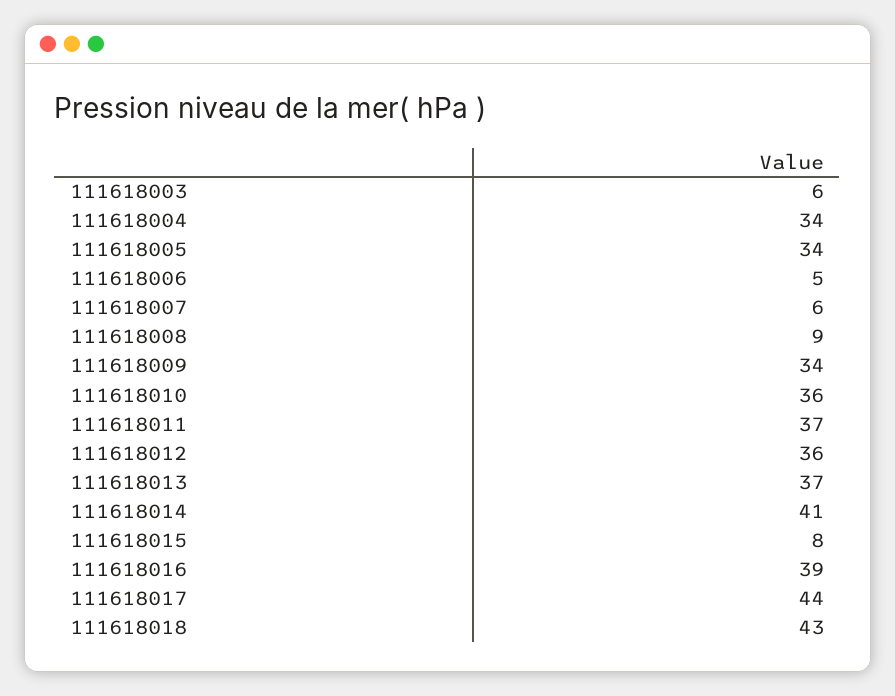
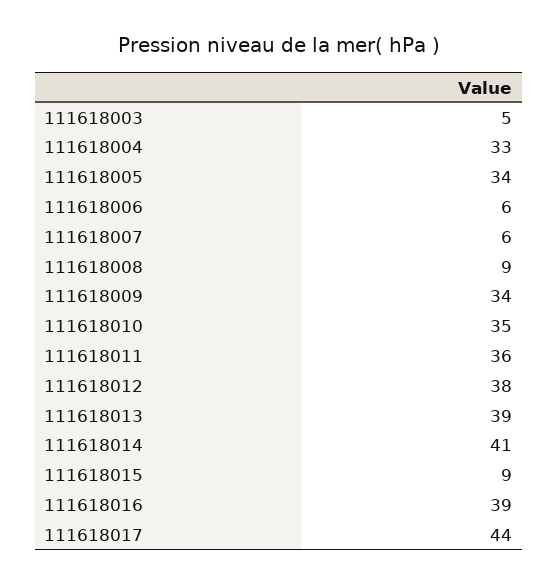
111618003: 6 -> 5
111618004: 34 -> 33
111618006: 5 -> 6
111618010: 36 -> 35
111618011: 37 -> 36
111618012: 36 -> 38
111618013: 37 -> 39
111618015: 8 -> 9
111618018: 43 -> none

